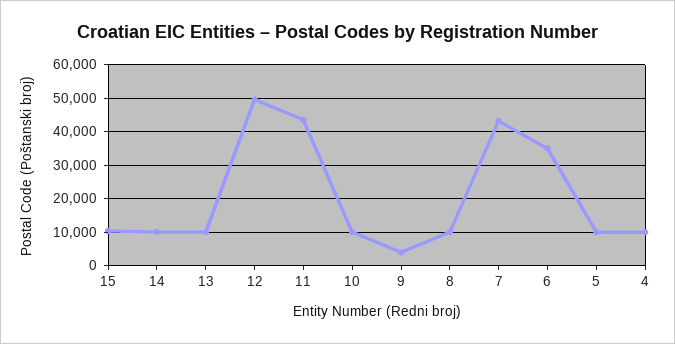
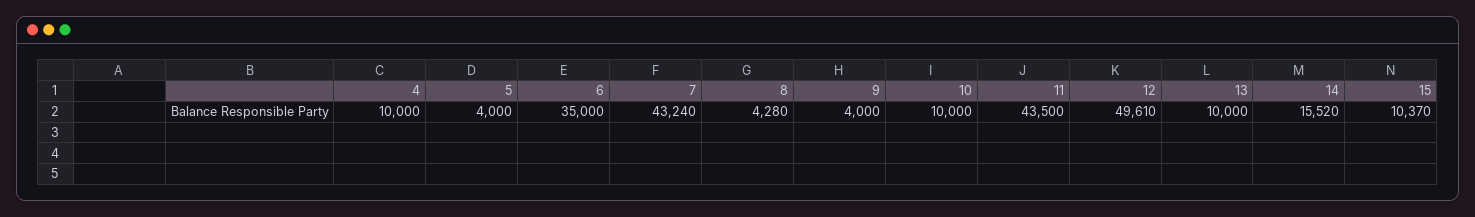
14: 10000 -> 15520
8: 10000 -> 4280
5: 10000 -> 4000

